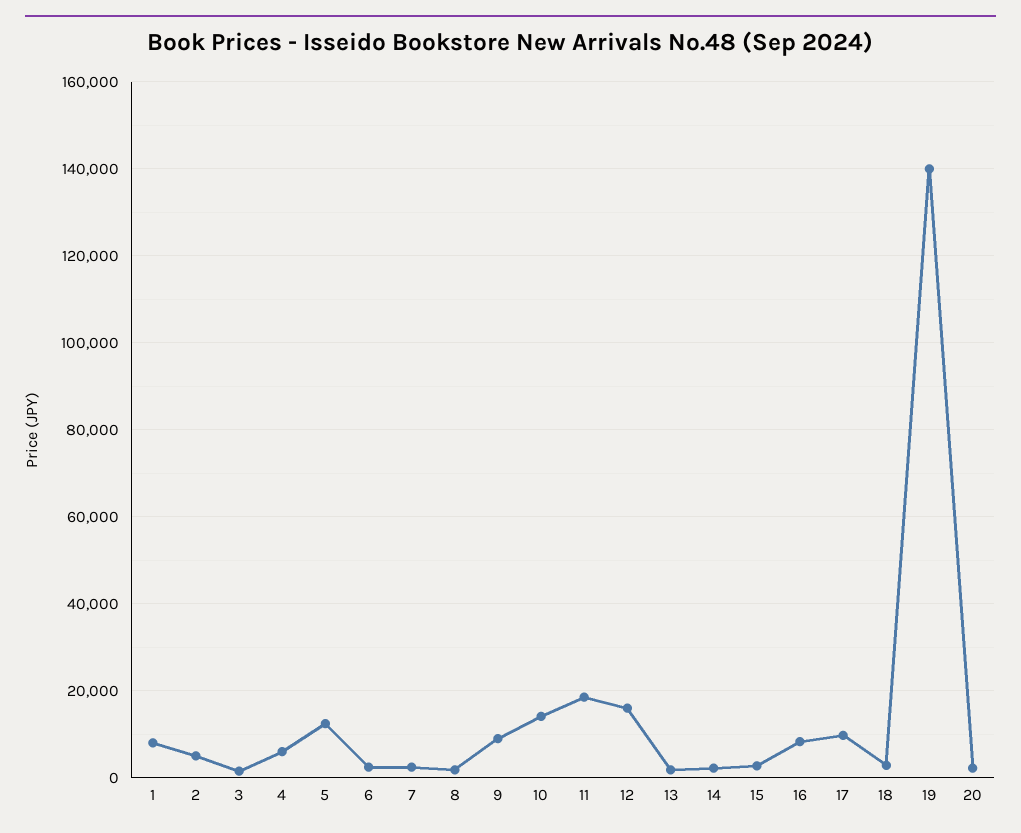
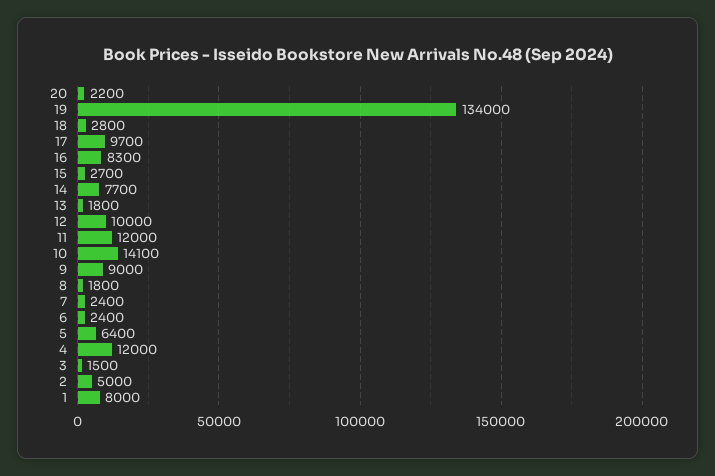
4: 6000 -> 12000
5: 12000 -> 6400
11: 18000 -> 12000
12: 16000 -> 10000
14: 2000 -> 7700
19: 140000 -> 134000

